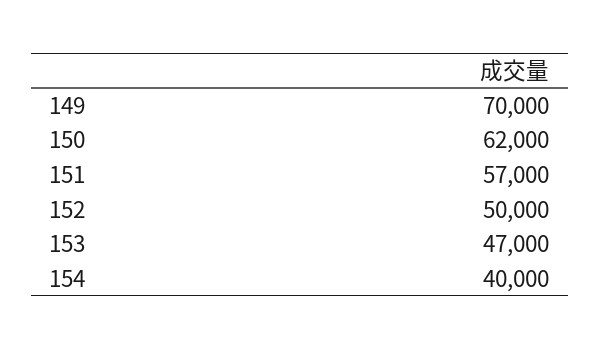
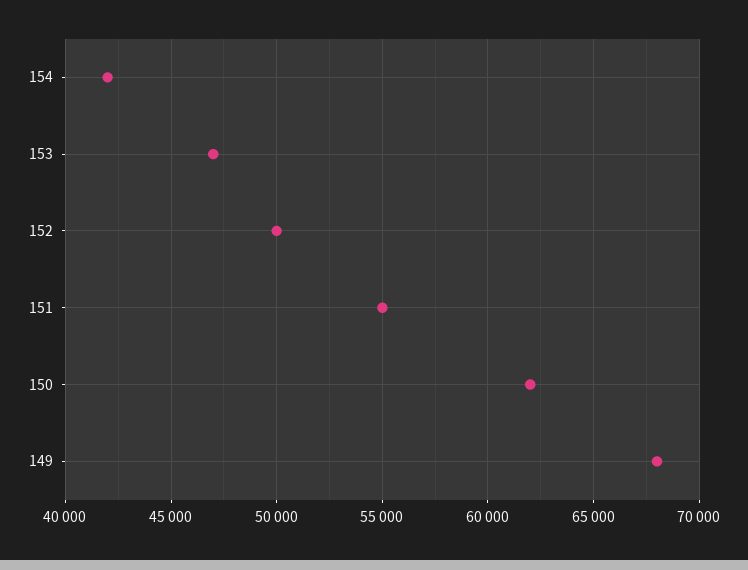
149: 70000 -> 68000
151: 57000 -> 55000
154: 40000 -> 42000

